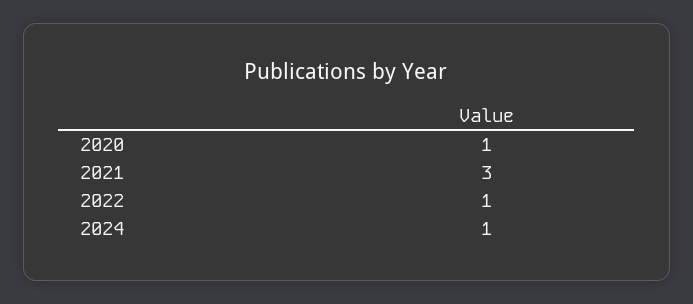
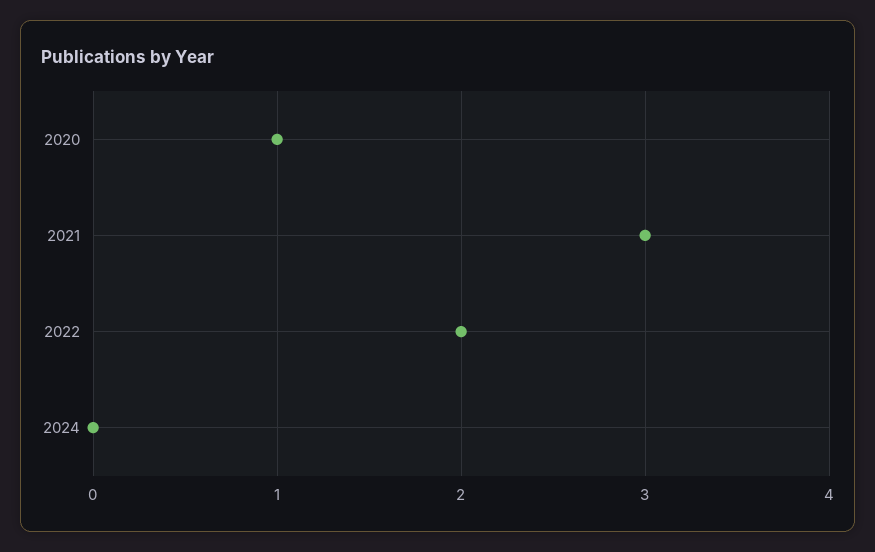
2022: 1 -> 2
2024: 1 -> 0

